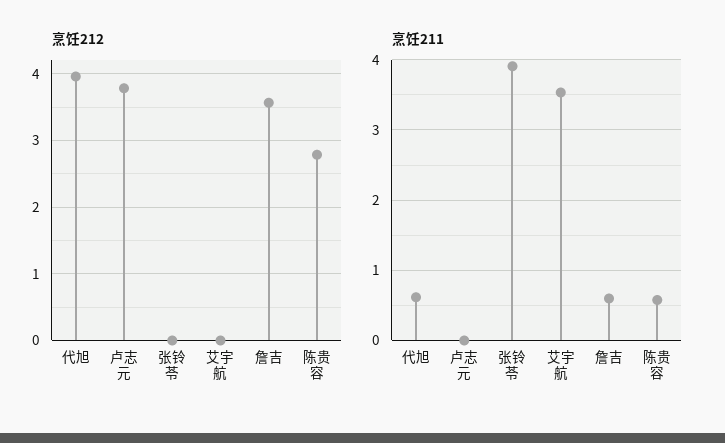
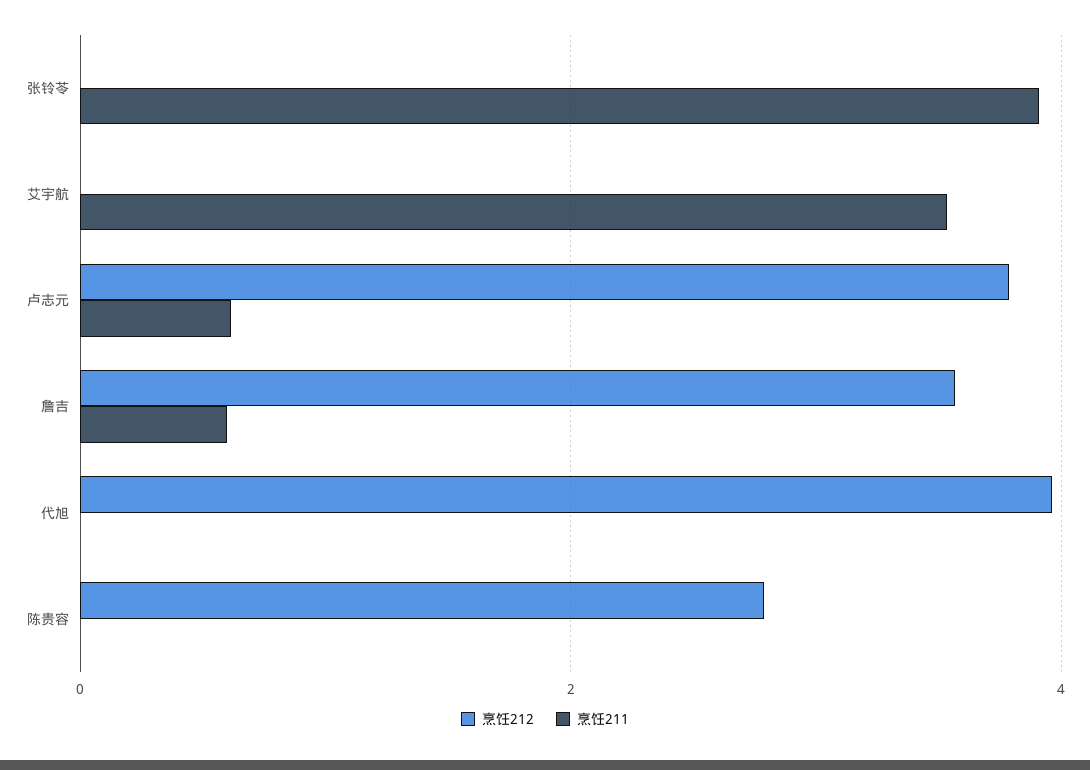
烹饪211, 代旭: 0.6 -> 0
烹饪211, 卢志元: 0 -> 0.6
烹饪211, 陈贵容: 0.6 -> 0

